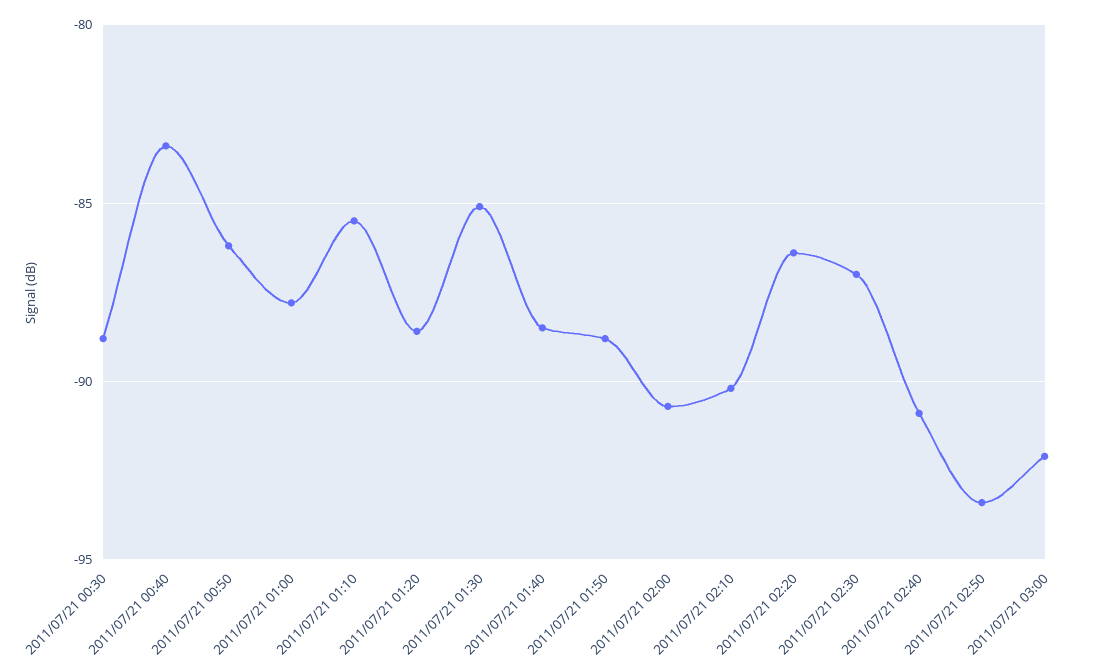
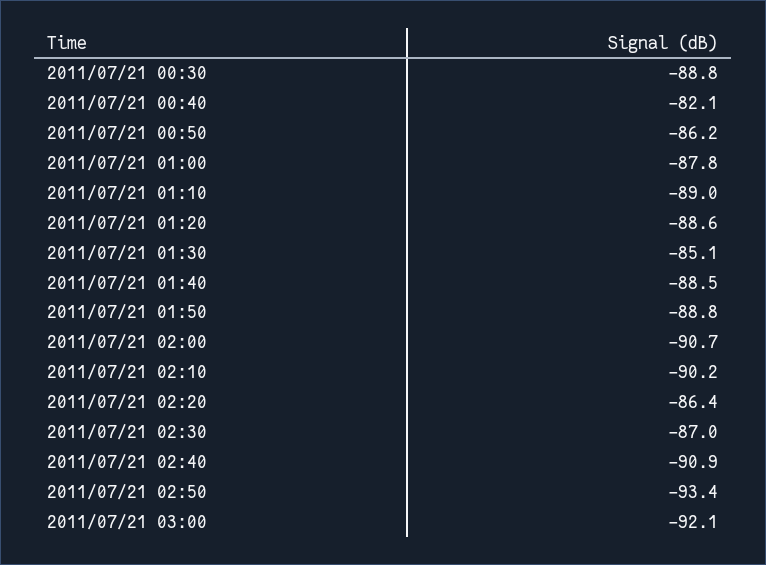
2011/07/21 00:40: -83.5 -> -82.1
2011/07/21 01:10: -85.5 -> -89

